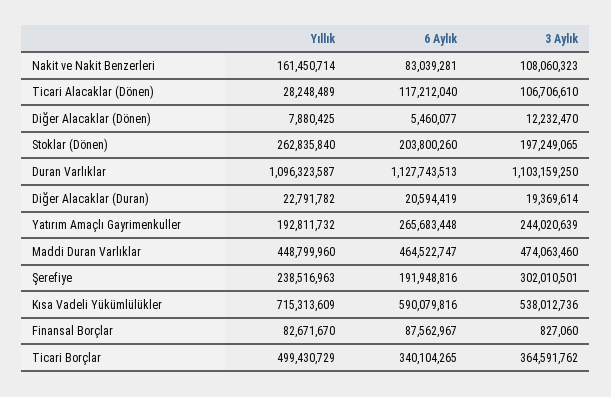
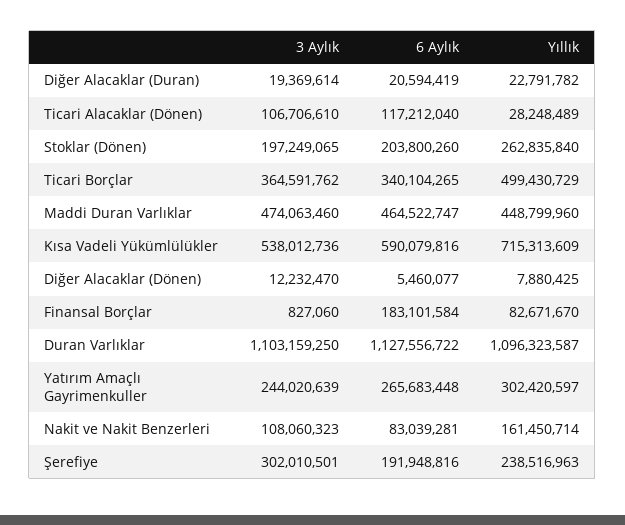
6 Aylık, Duran Varlıklar: 1127743513 -> 1127556722
Yıllık, Yatırım Amaçlı Gayrimenkuller: 192811732 -> 302420597
6 Aylık, Finansal Borçlar: 87562967 -> 183101584

